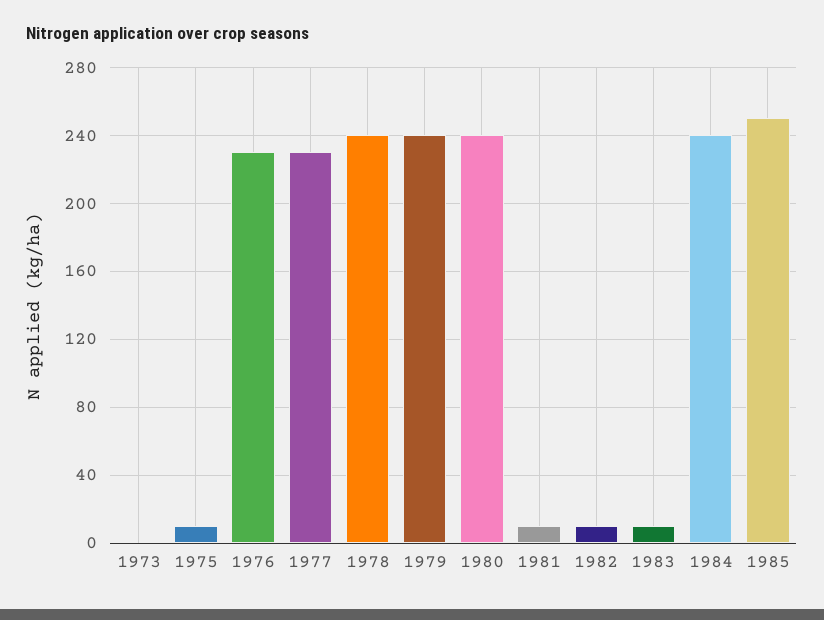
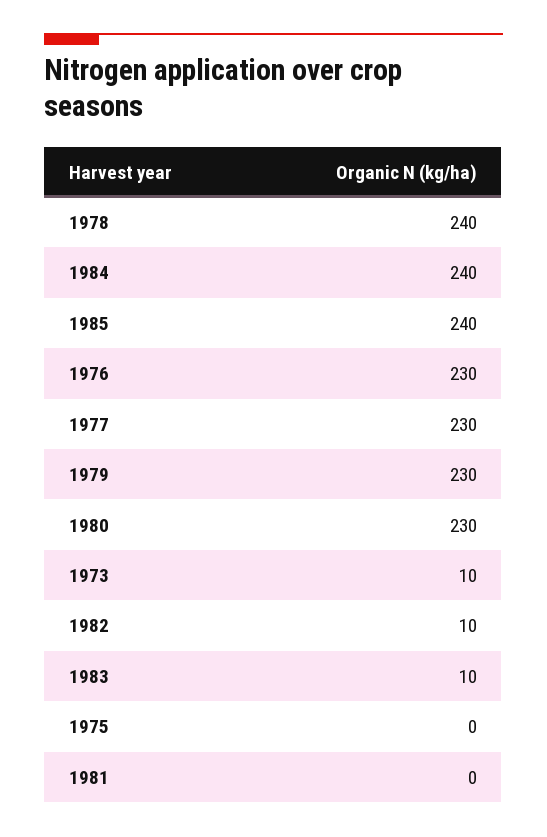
1973: 0 -> 10
1975: 10 -> 0
1979: 240 -> 230
1980: 240 -> 230
1981: 10 -> 0
1985: 250 -> 240

